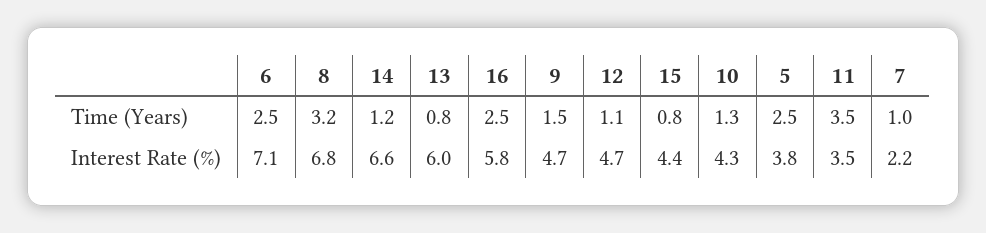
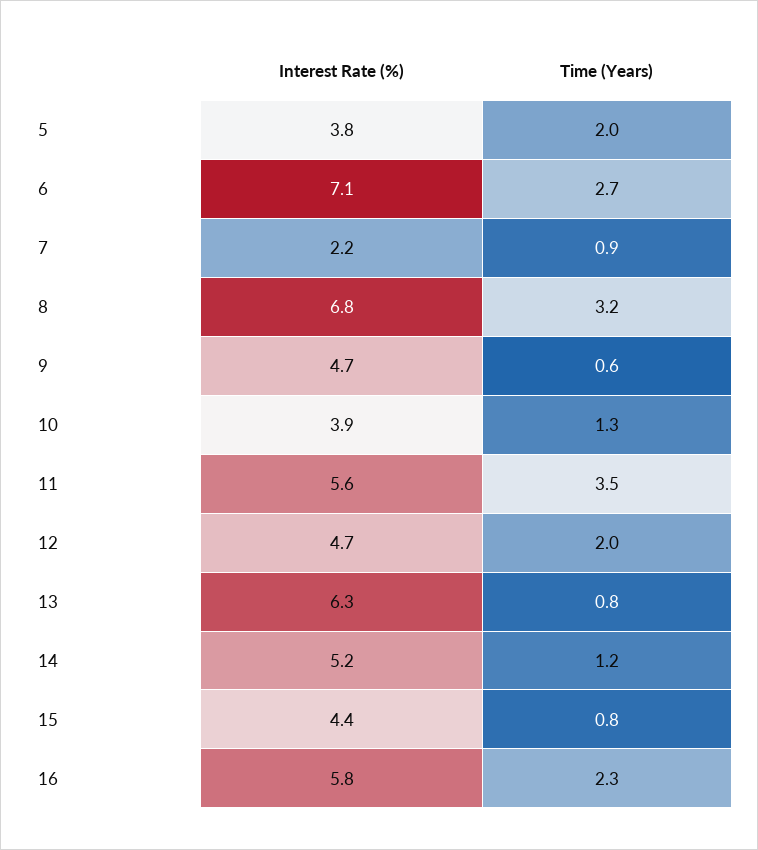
6, Time (Years): 2.5 -> 2.7
16, Time (Years): 2.5 -> 2.3
9, Time (Years): 1.5 -> 0.6
12, Time (Years): 1.1 -> 2
5, Time (Years): 2.5 -> 2
7, Time (Years): 1 -> 0.9
14, Interest Rate (%): 6.6 -> 5.2
13, Interest Rate (%): 6 -> 6.3
10, Interest Rate (%): 4.3 -> 3.9
11, Interest Rate (%): 3.5 -> 5.6

